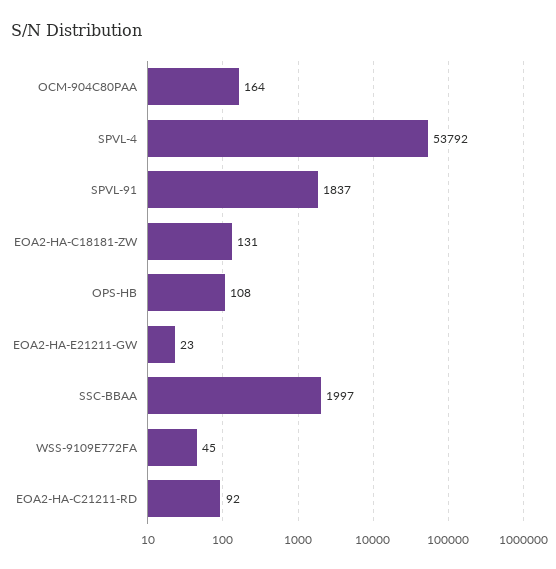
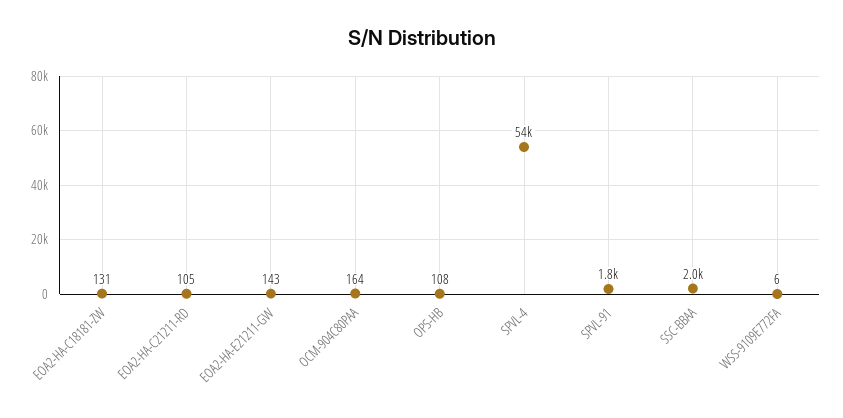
EOA2-HA-E21211-GW: 23 -> 143
WSS-9109E772FA: 45 -> 6
EOA2-HA-C21211-RD: 92 -> 105

